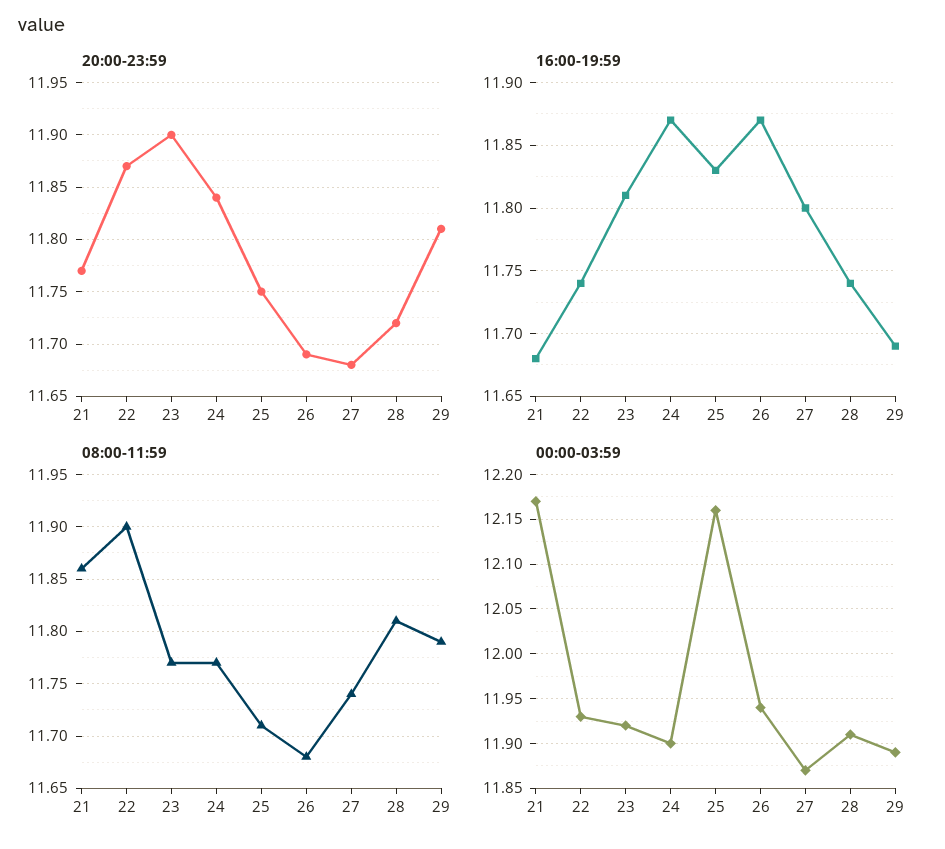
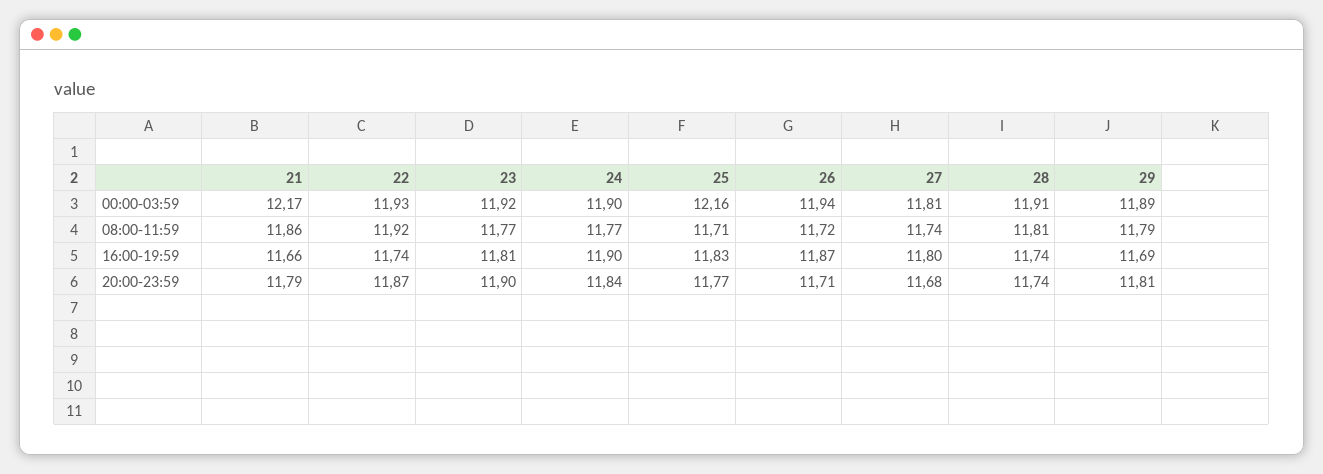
20:00-23:59, 21: 11.77 -> 11.79
20:00-23:59, 25: 11.75 -> 11.77
20:00-23:59, 26: 11.69 -> 11.71
20:00-23:59, 28: 11.72 -> 11.74
16:00-19:59, 21: 11.68 -> 11.66
16:00-19:59, 24: 11.87 -> 11.9
08:00-11:59, 22: 11.9 -> 11.92
08:00-11:59, 26: 11.68 -> 11.72
00:00-03:59, 27: 11.87 -> 11.81

